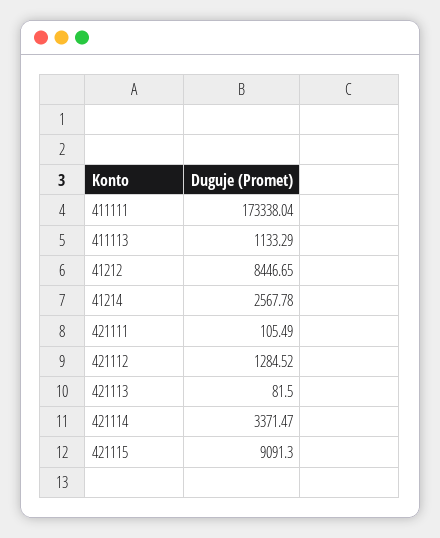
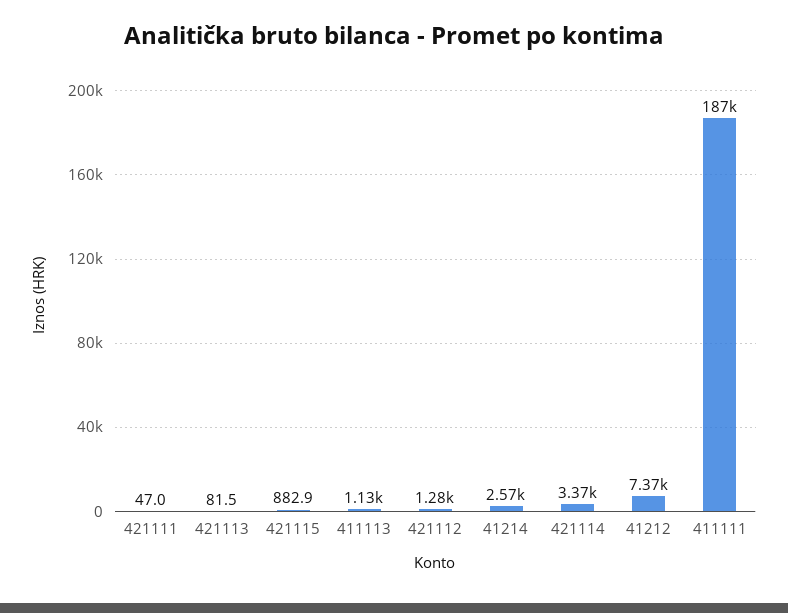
411111: 173338.04 -> 187000
41212: 8446.65 -> 7370
421111: 105.49 -> 47
421115: 9091.3 -> 882.9

